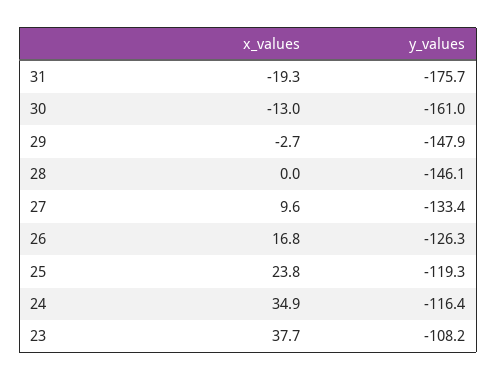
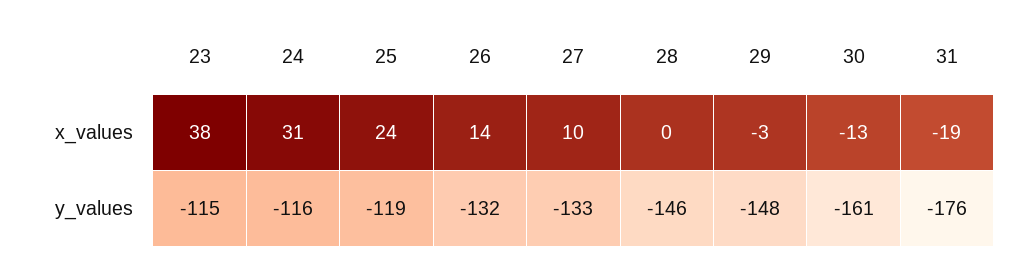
x_values, 26: 16.8 -> 14
y_values, 26: -126.3 -> -132
x_values, 24: 34.9 -> 31
y_values, 23: -108.2 -> -115

